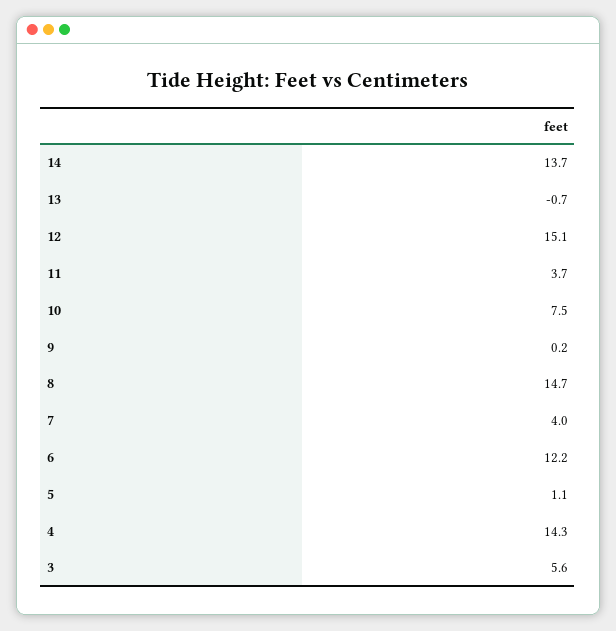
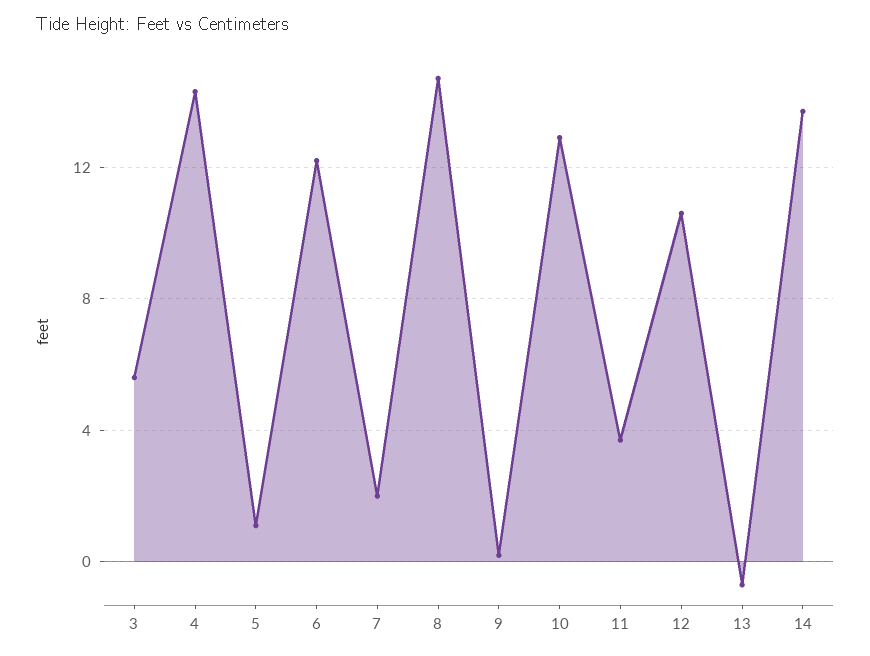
12: 15.1 -> 10.5
10: 7.5 -> 13
7: 4 -> 2

